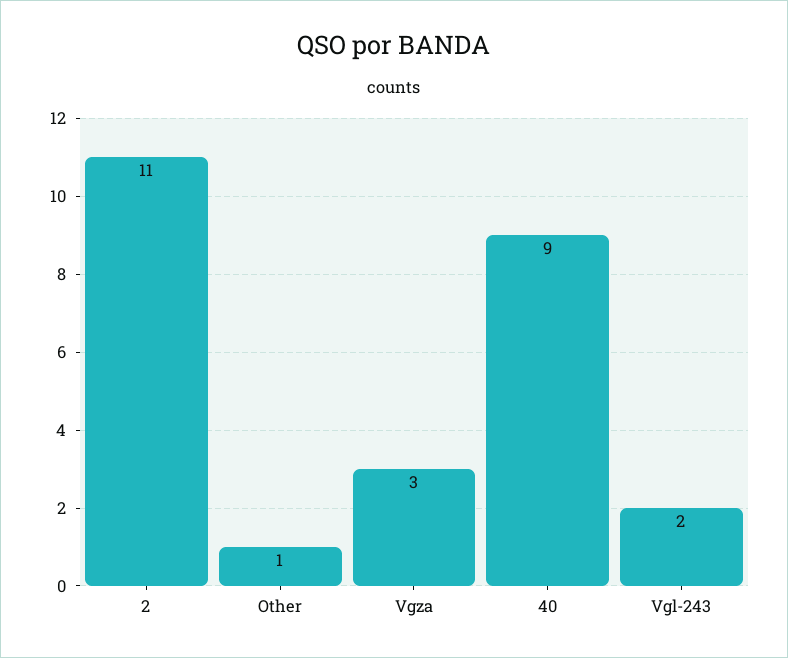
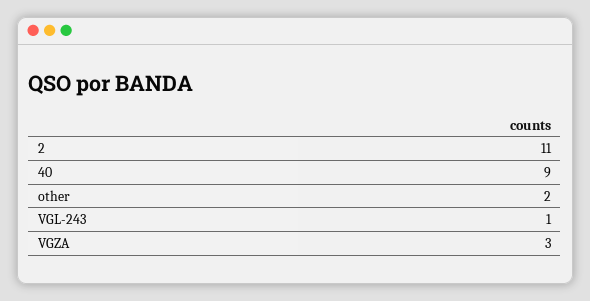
Other: 1 -> 2
Vgl-243: 2 -> 1

